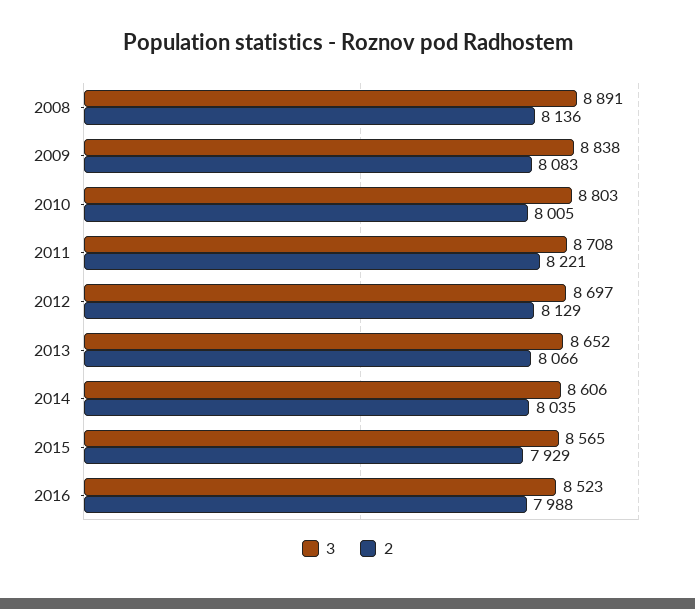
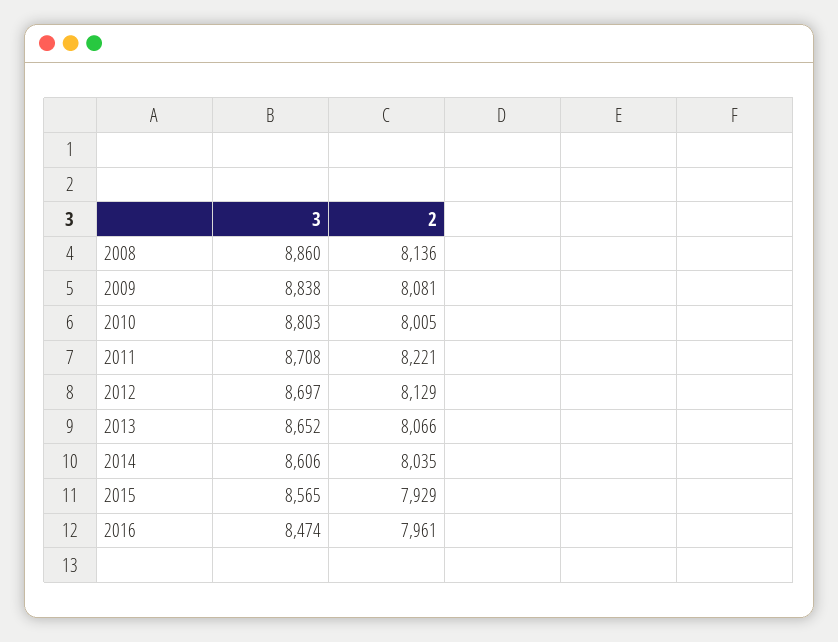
3, 2008: 8891 -> 8860
2, 2009: 8083 -> 8081
3, 2016: 8523 -> 8474
2, 2016: 7988 -> 7961

